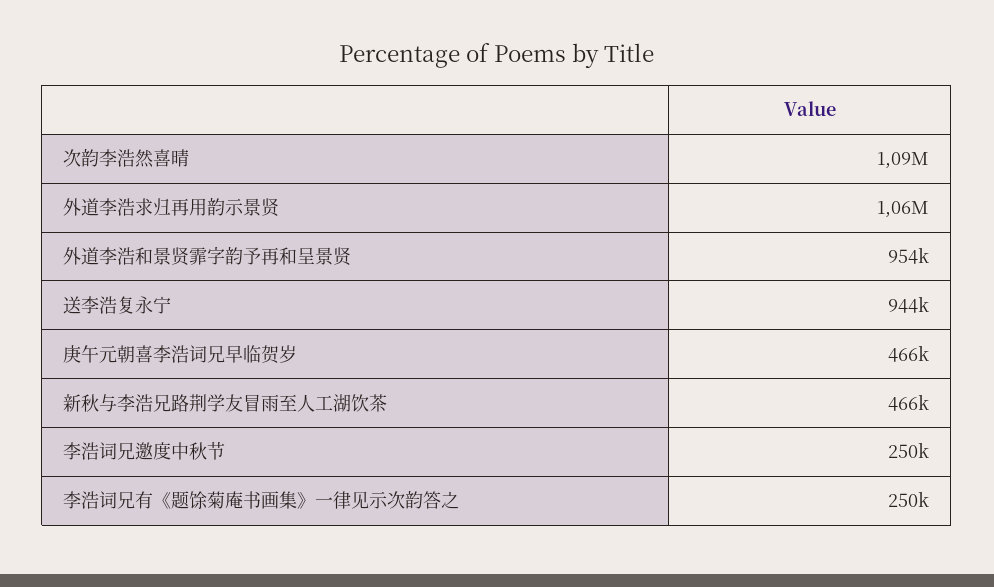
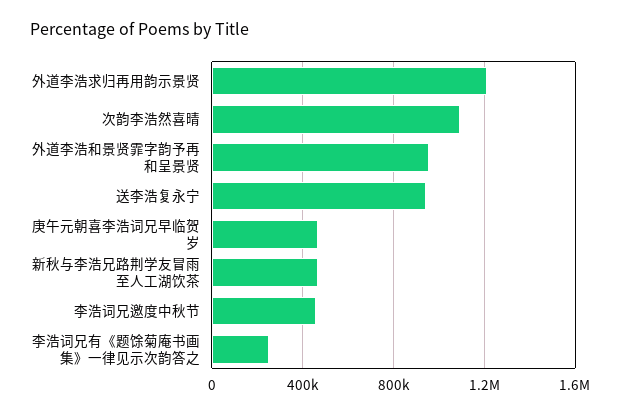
外道李浩求归再用韵示景贤: 1060000 -> 1200000
李浩词兄邀度中秋节: 250000 -> 450000

